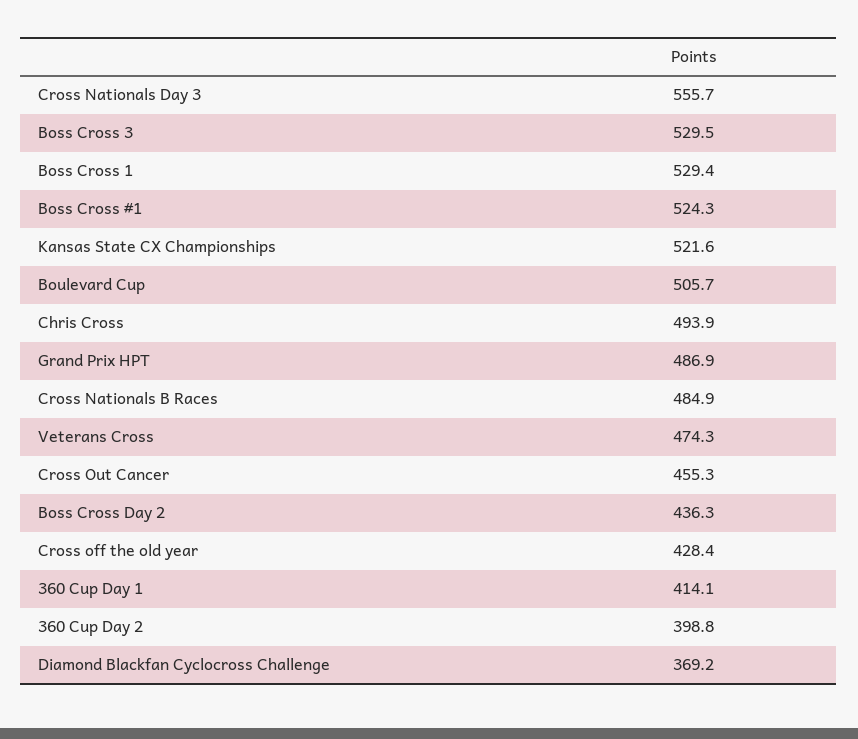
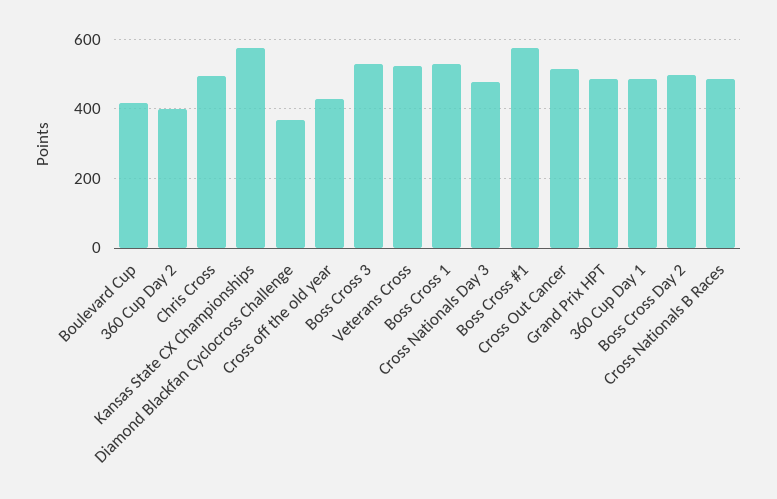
Cross Nationals Day 3: 555.7 -> 480
Boss Cross #1: 524.3 -> 580
Kansas State CX Championships: 521.6 -> 580
Boulevard Cup: 505.7 -> 420
Veterans Cross: 474.3 -> 520
Cross Out Cancer: 455.3 -> 520
Boss Cross Day 2: 436.3 -> 500
360 Cup Day 1: 414.1 -> 480

